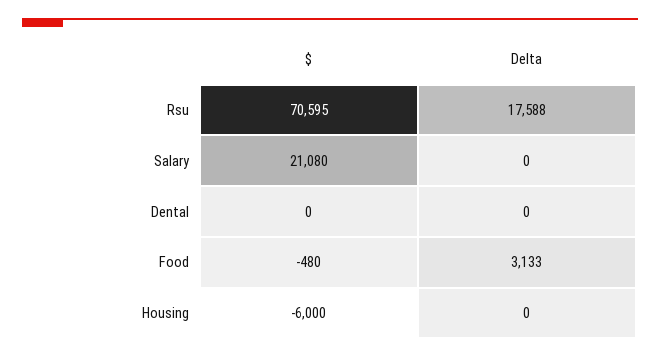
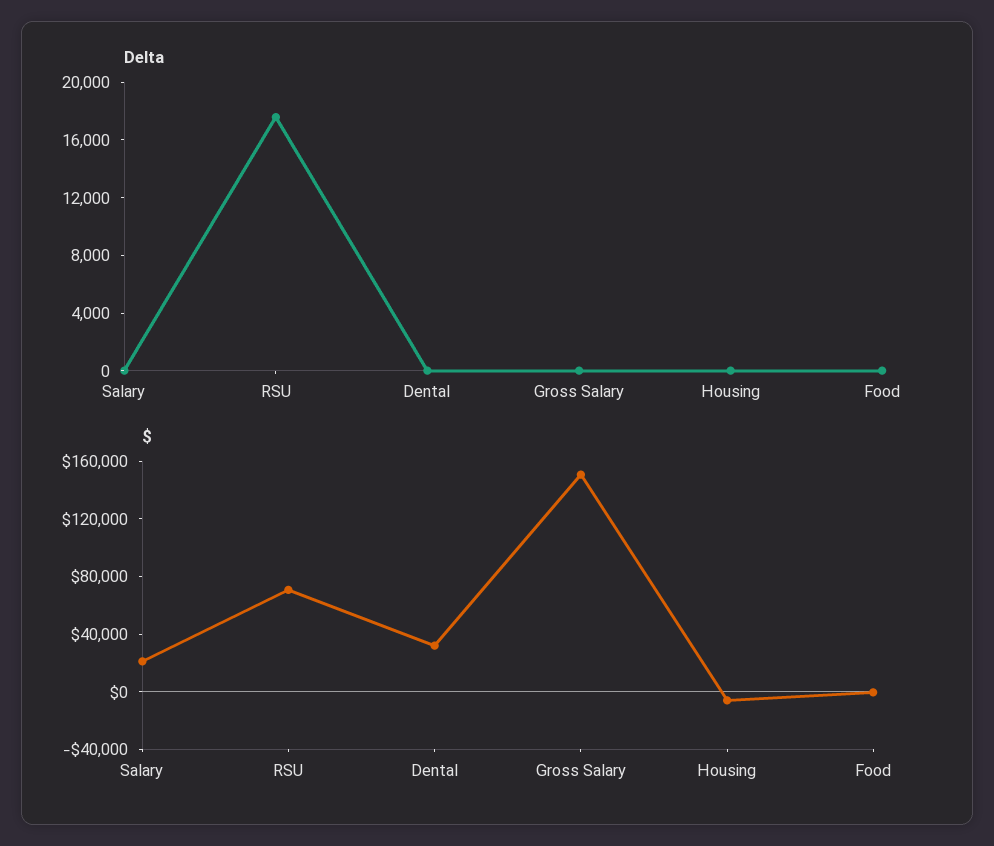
$, Dental: 0 -> 30000
Delta, Food: 3133 -> 0
Delta, Gross Salary: none -> 0
$, Gross Salary: none -> 150000

